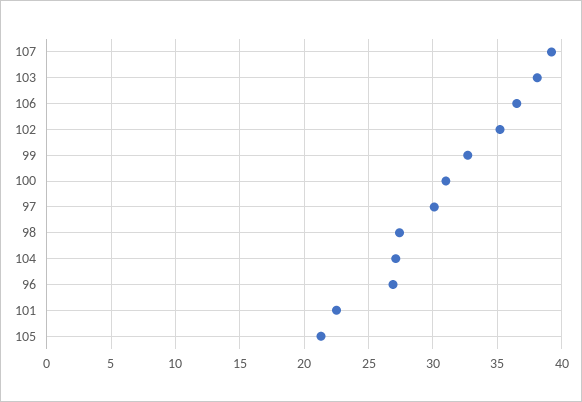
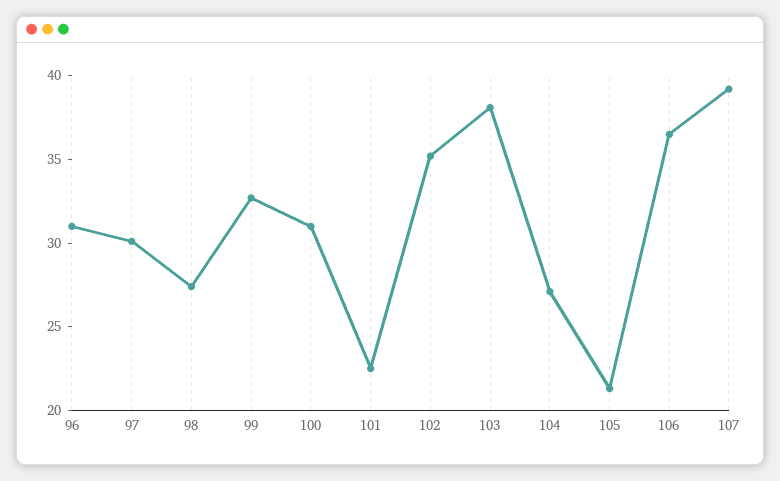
96: 27 -> 31

